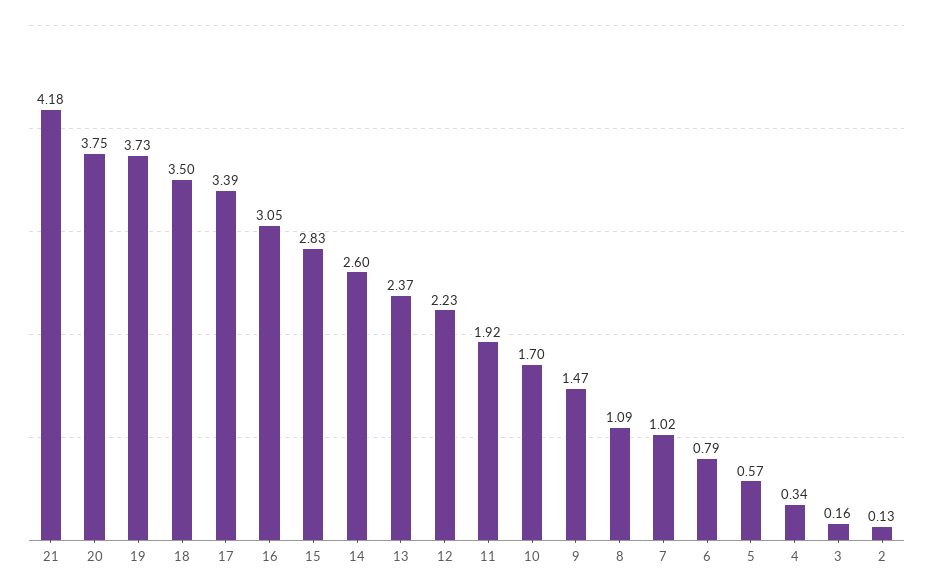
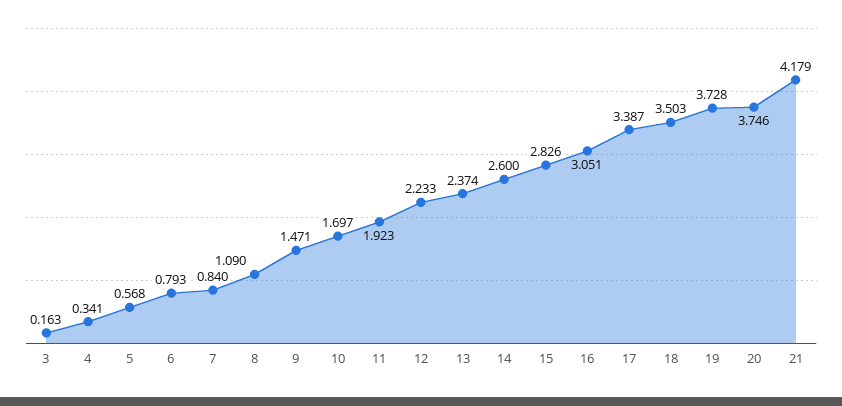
7: 1.02 -> 0.84
2: 0.13 -> none

